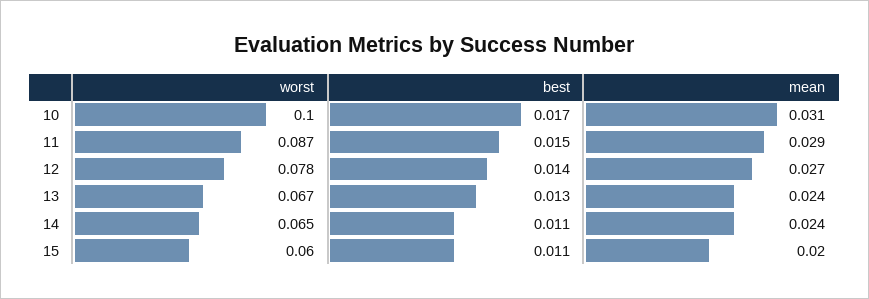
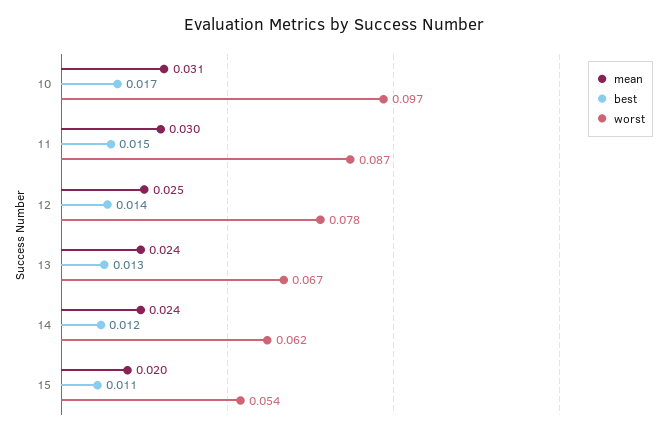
worst, 10: 0.1 -> 0.097
mean, 11: 0.029 -> 0.03
mean, 12: 0.027 -> 0.025
worst, 14: 0.065 -> 0.062
best, 14: 0.011 -> 0.012
worst, 15: 0.06 -> 0.054

